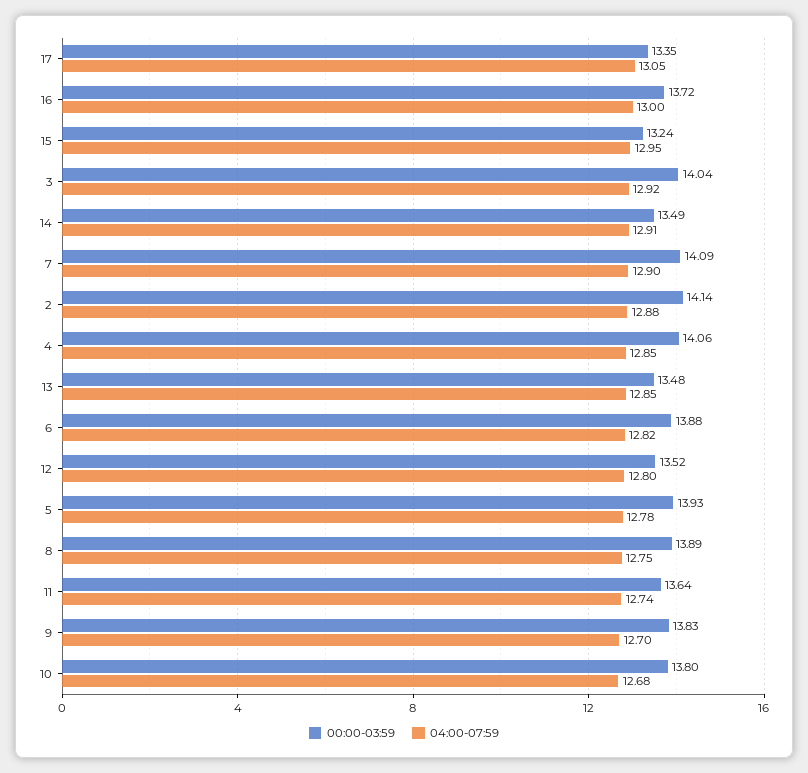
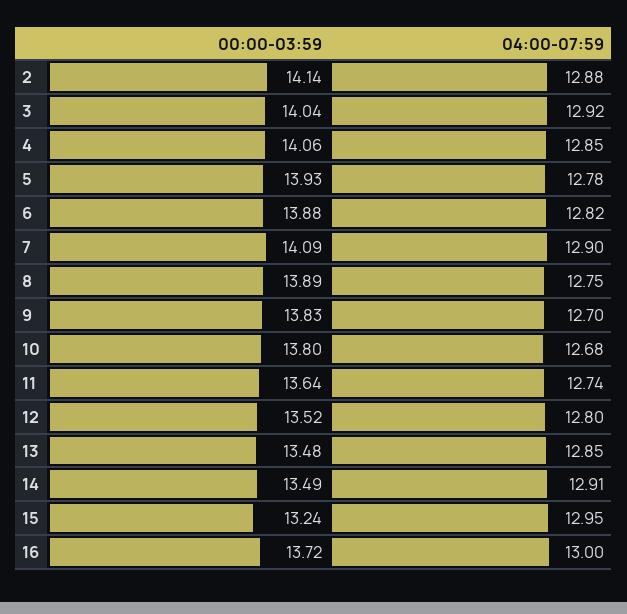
00:00-03:59, 17: 13.35 -> none
04:00-07:59, 17: 13.05 -> none

